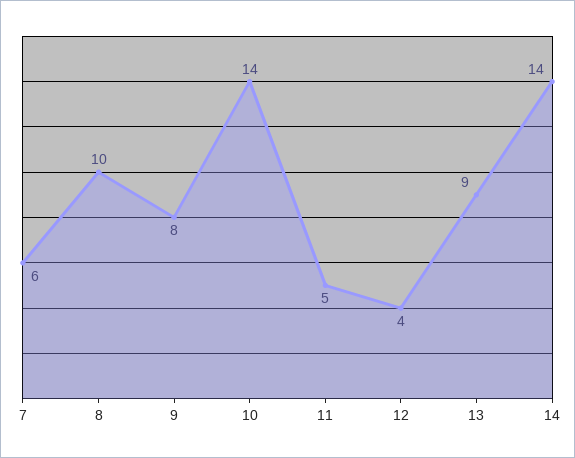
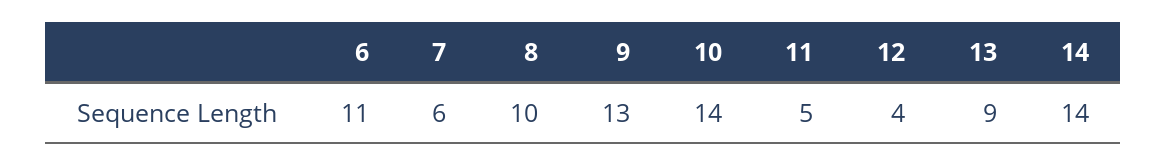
9: 8 -> 13
6: none -> 11

